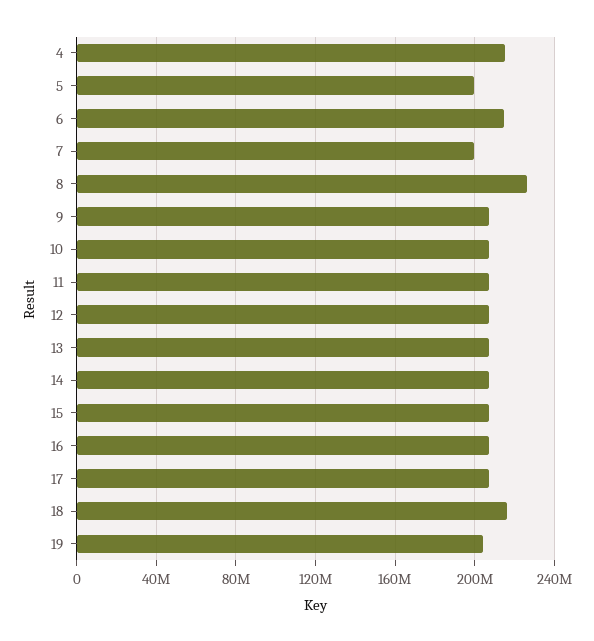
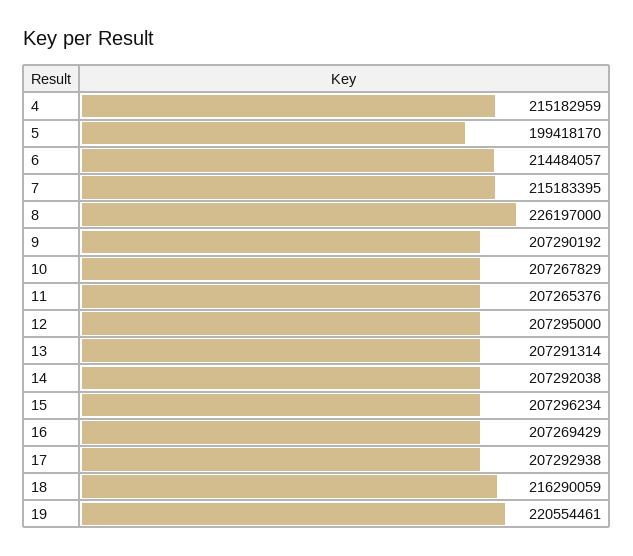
7: 200000000 -> 215183395
19: 205000000 -> 220554461

